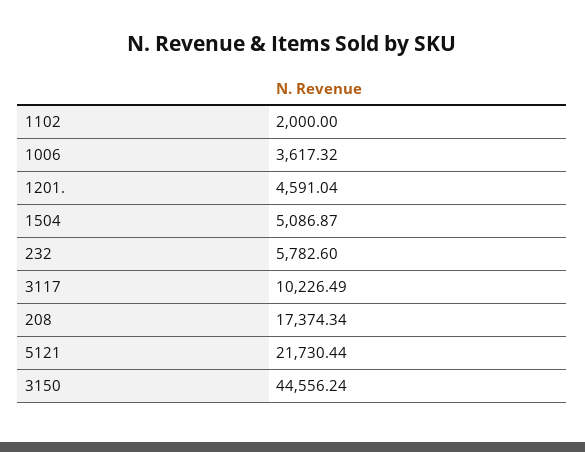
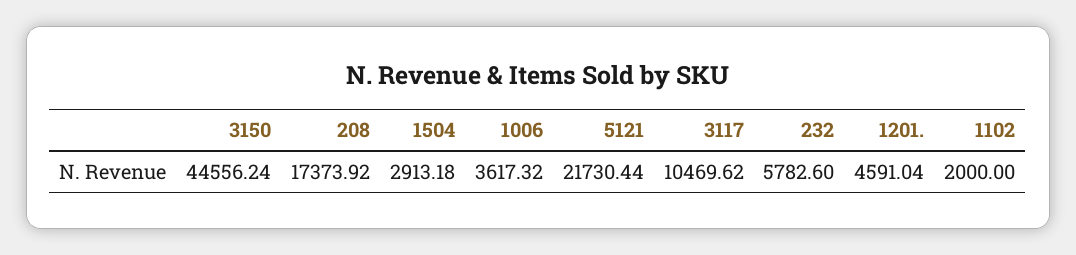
1504: 5086.87 -> 2913.18
3117: 10226.49 -> 10469.62
208: 17374.34 -> 17373.92

